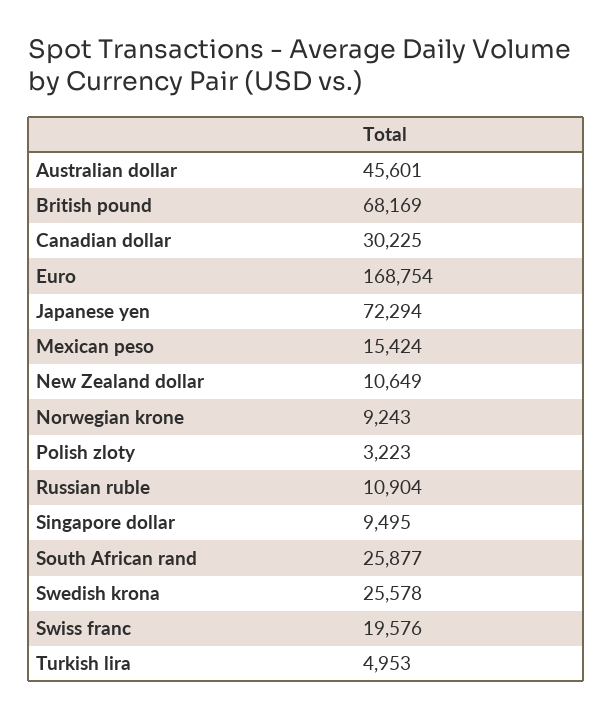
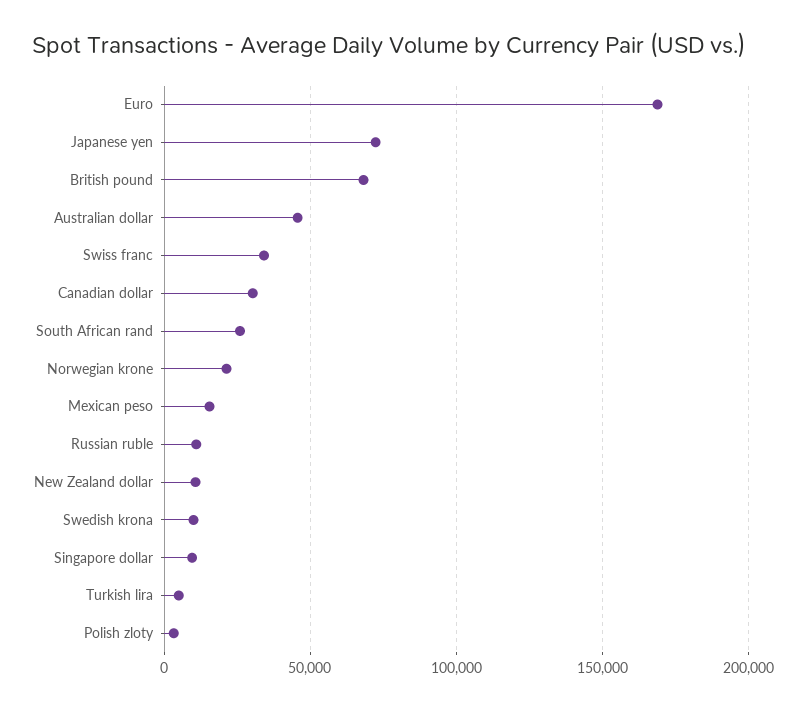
Norwegian krone: 9243 -> 20000
Swedish krona: 25578 -> 10000
Swiss franc: 19576 -> 35000

